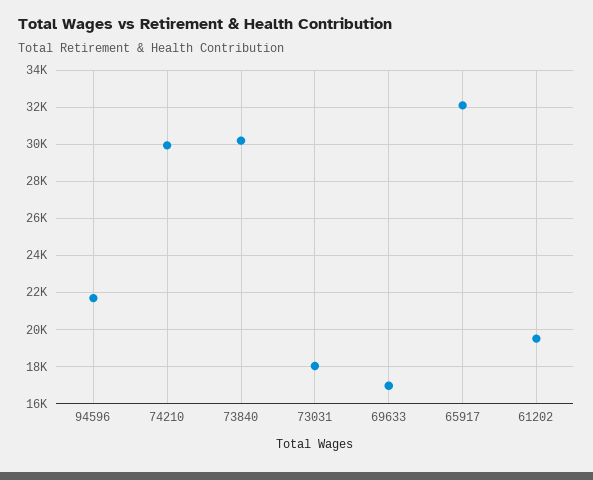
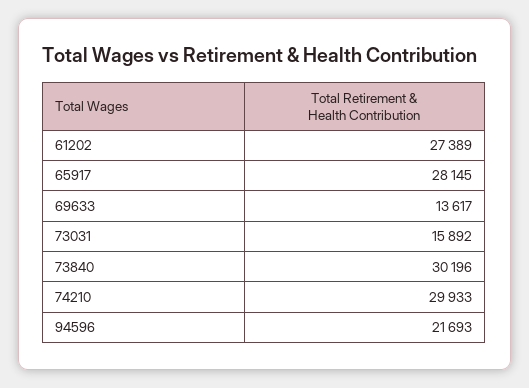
73031: 18000 -> 15892
69633: 17000 -> 13617
65917: 32000 -> 28145
61202: 19500 -> 27389

